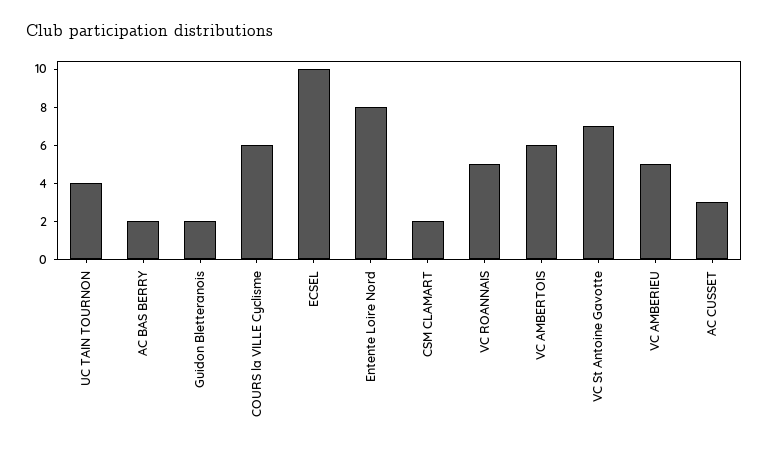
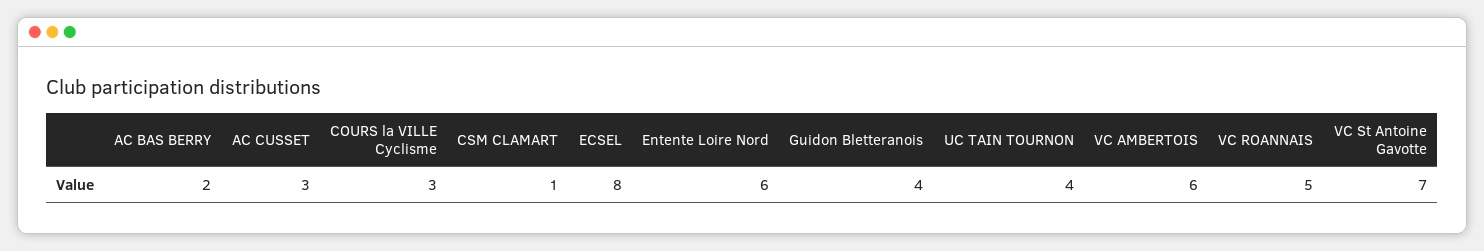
Guidon Bletteranois: 2 -> 4
COURS la VILLE Cyclisme: 6 -> 3
ECSEL: 10 -> 8
Entente Loire Nord: 8 -> 6
CSM CLAMART: 2 -> 1
VC AMBERIEU: 5 -> none

